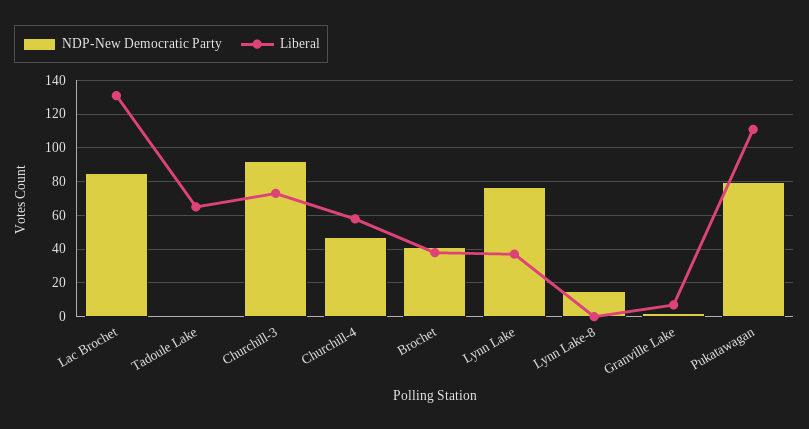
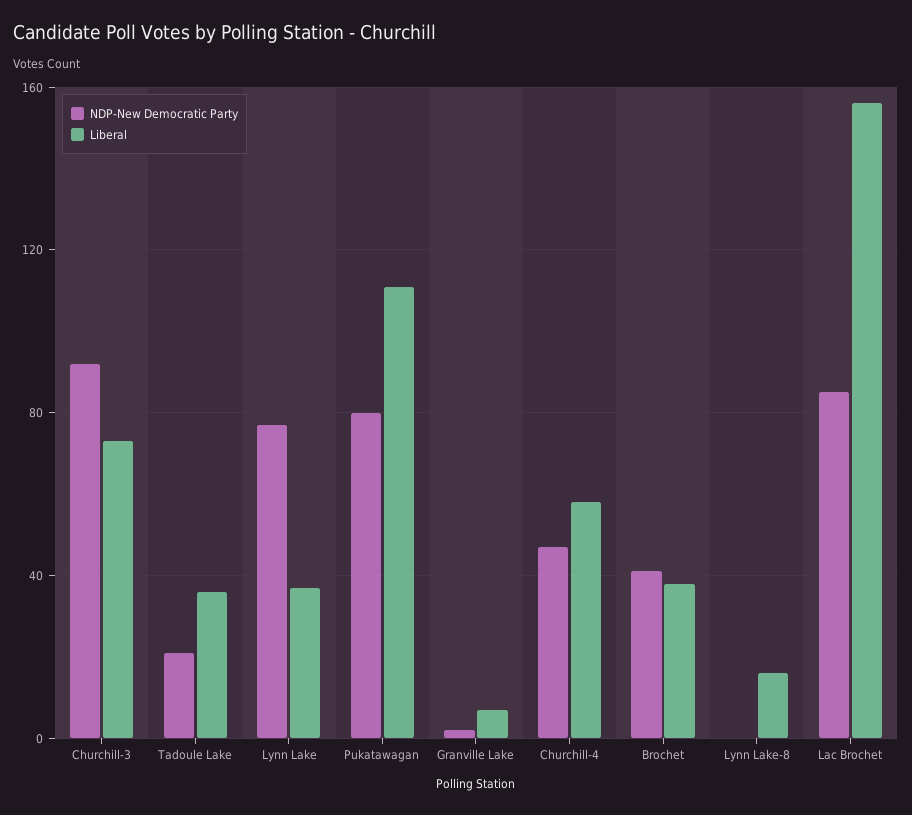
Liberal, Lac Brochet: 130 -> 155
NDP-New Democratic Party, Tadoule Lake: 0 -> 20
Liberal, Tadoule Lake: 65 -> 35
NDP-New Democratic Party, Lynn Lake-8: 15 -> 0
Liberal, Lynn Lake-8: 0 -> 15

